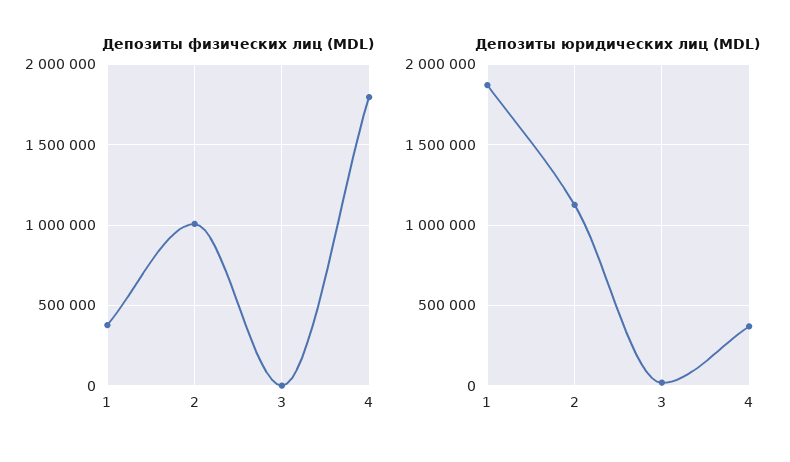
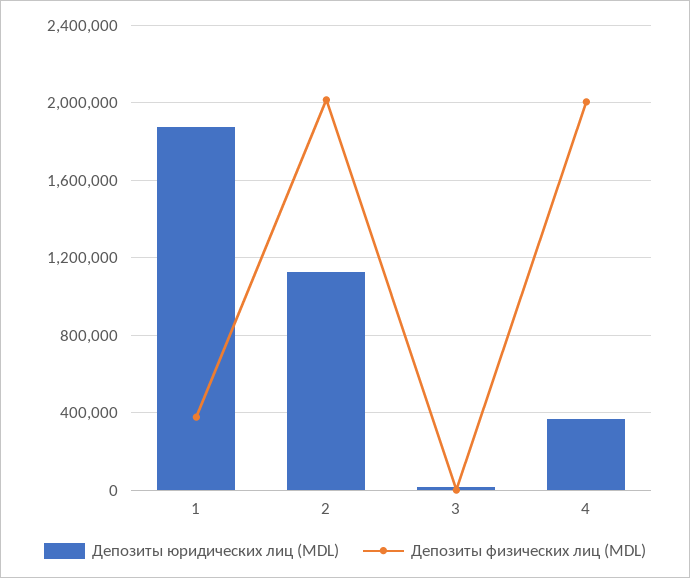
Депозиты физических лиц (MDL), 2: 1000000 -> 2000000
Депозиты физических лиц (MDL), 4: 1800000 -> 2000000

